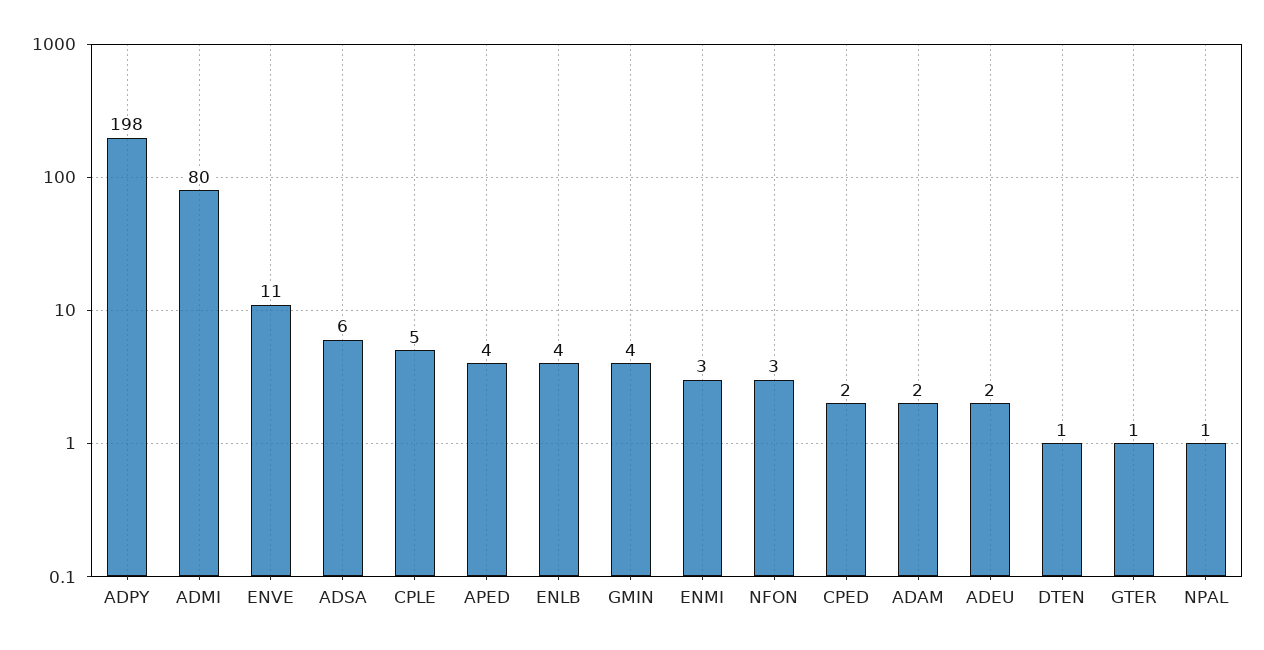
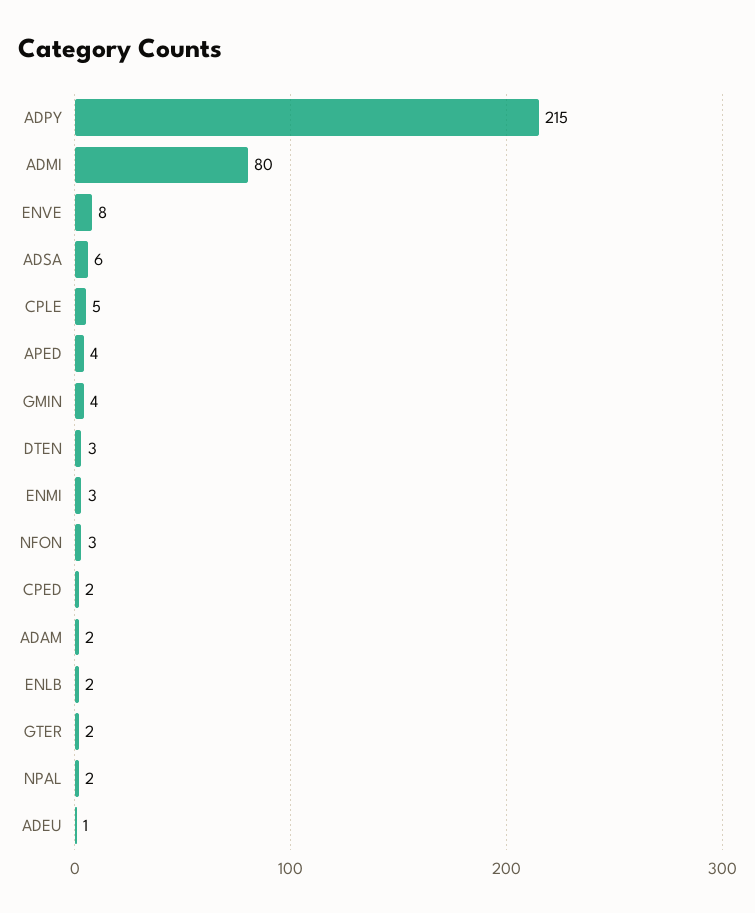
ADPY: 198 -> 215
ENVE: 11 -> 8
ENLB: 4 -> 2
ADEU: 2 -> 1
DTEN: 1 -> 3
GTER: 1 -> 2
NPAL: 1 -> 2

